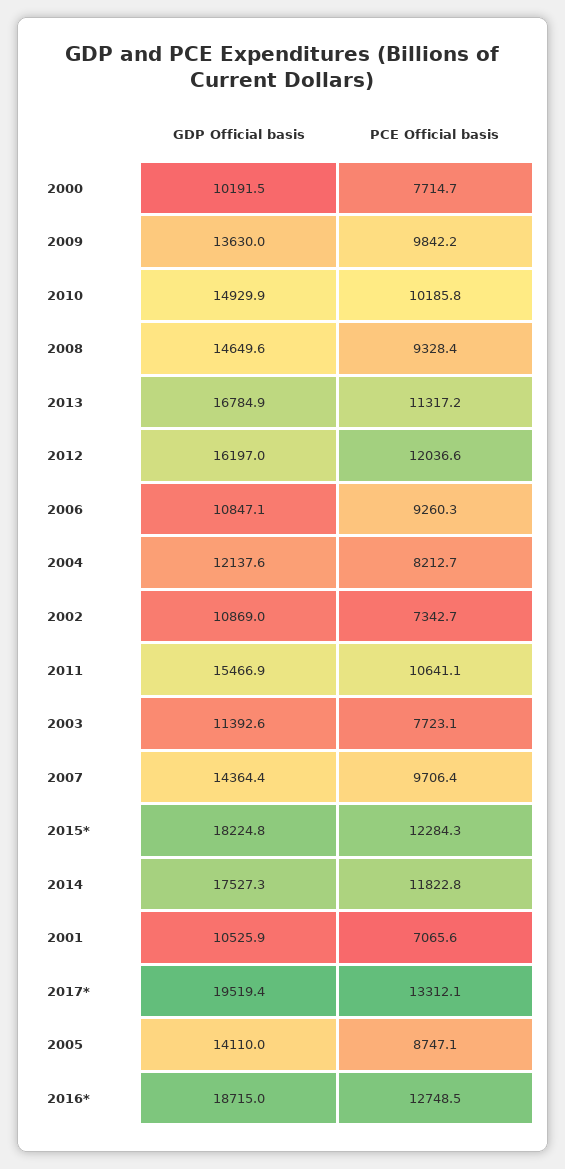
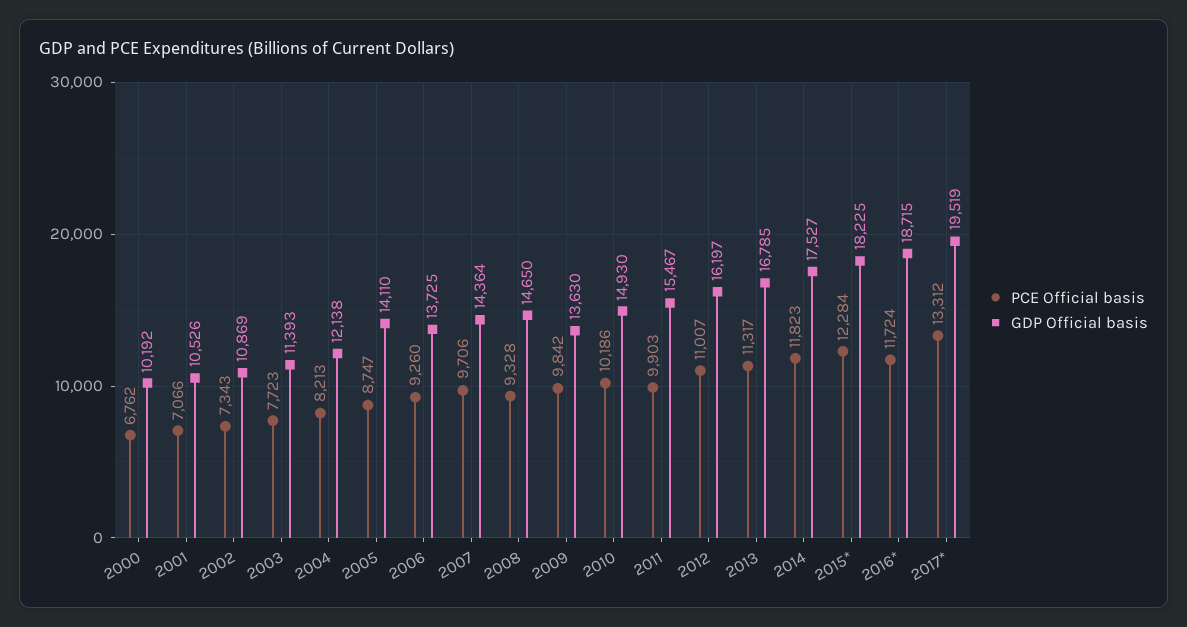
PCE Official basis, 2000: 7714.7 -> 6762
PCE Official basis, 2012: 12036.6 -> 11007
GDP Official basis, 2006: 10847.1 -> 13725
PCE Official basis, 2011: 10641.1 -> 9903
PCE Official basis, 2016*: 12748.5 -> 11724

